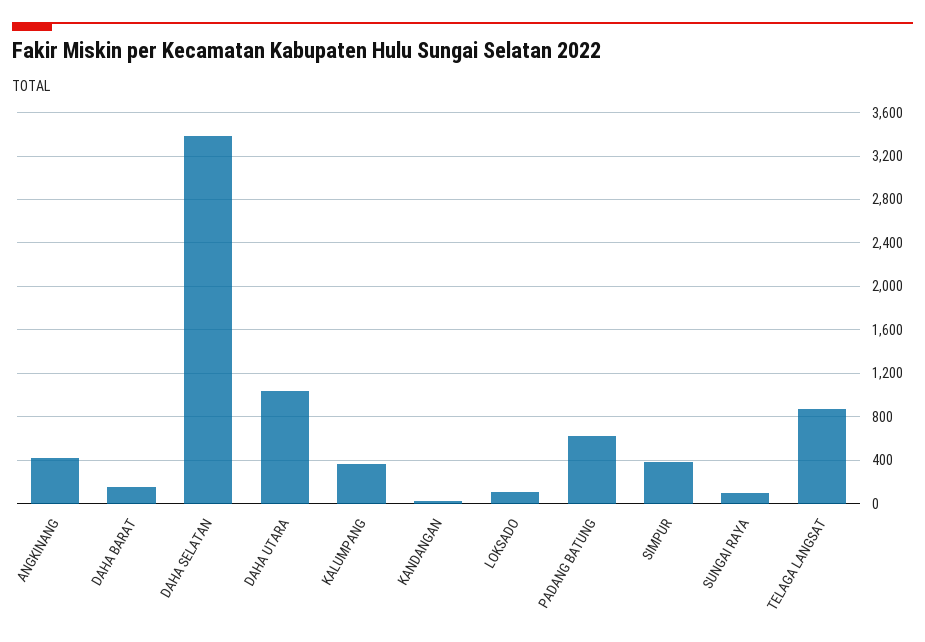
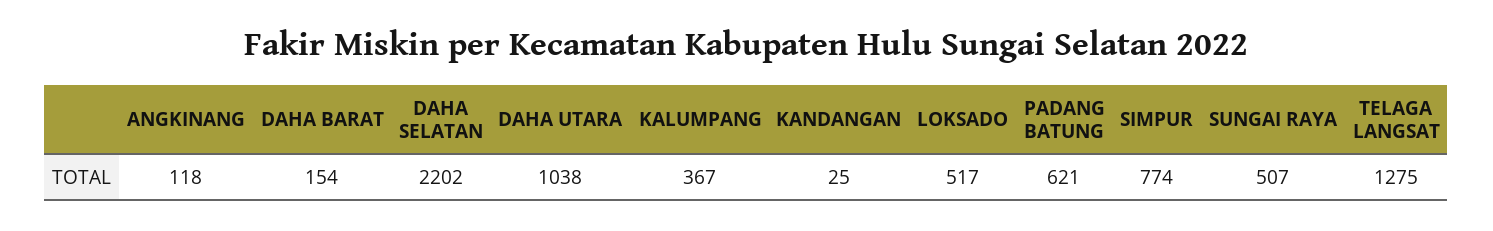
ANGKINANG: 400 -> 118
DAHA SELATAN: 3400 -> 2202
LOKSADO: 100 -> 517
SIMPUR: 400 -> 774
SUNGAI RAYA: 100 -> 507
TELAGA LANGSAT: 900 -> 1275

